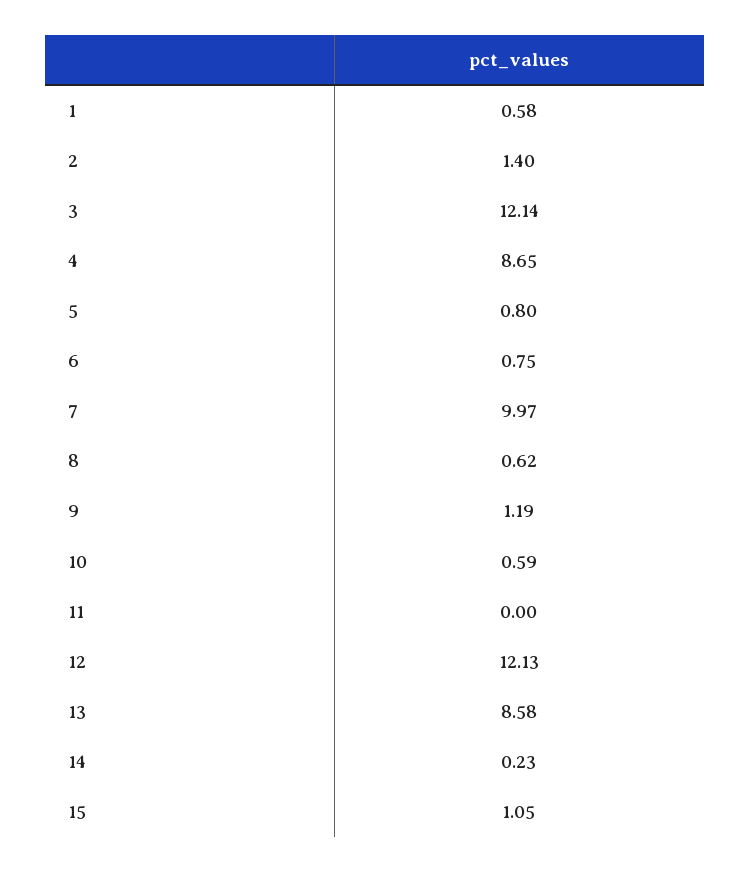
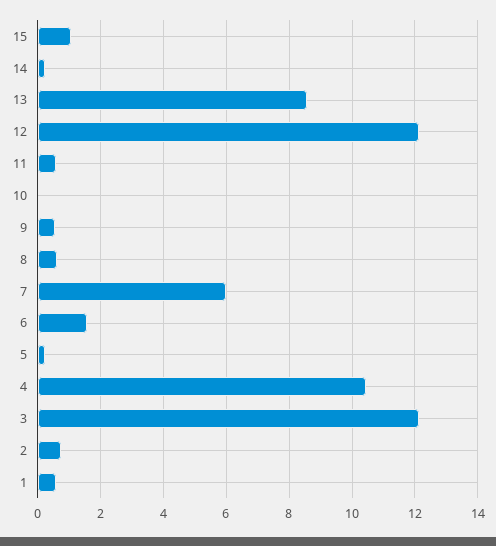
2: 1.4 -> 0.8
4: 8.65 -> 10.4
5: 0.8 -> 0.2
6: 0.75 -> 1.6
7: 9.97 -> 6
9: 1.19 -> 0.6
10: 0.59 -> 0
11: 0 -> 0.6

